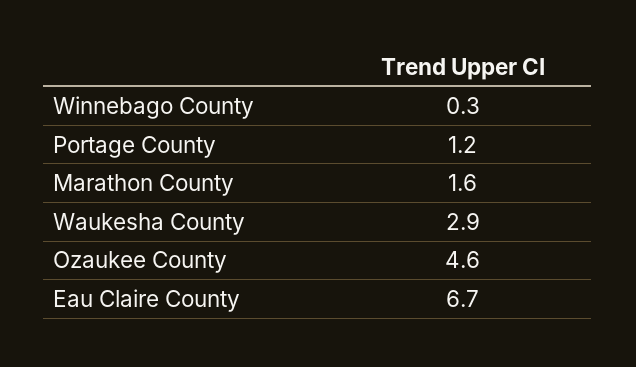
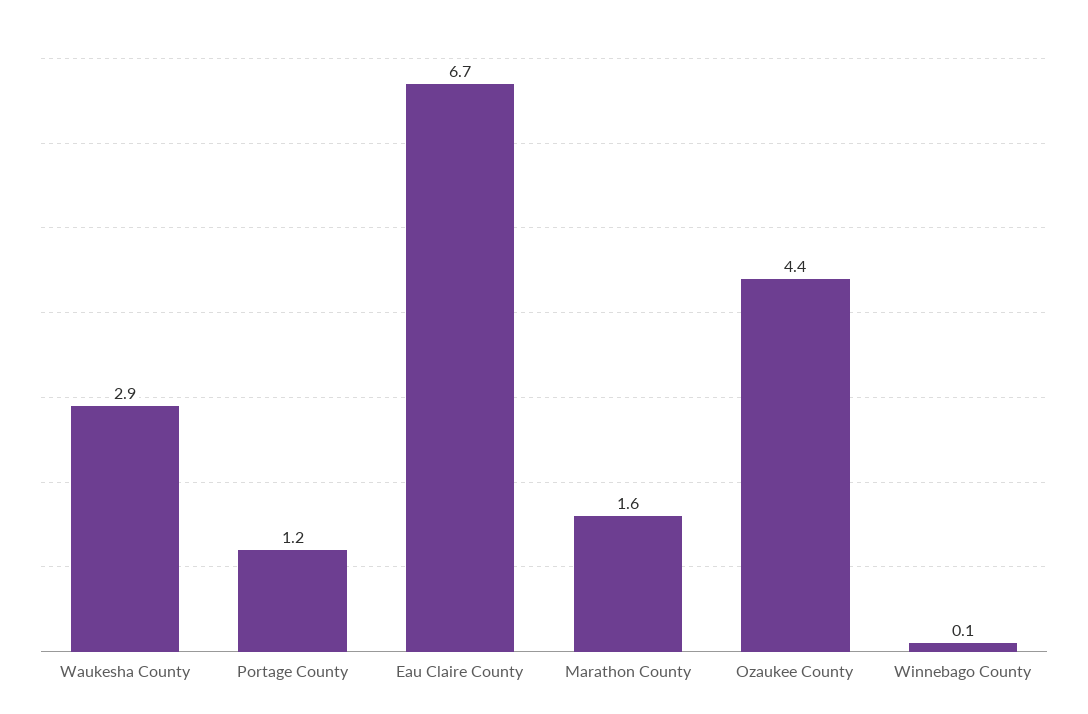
Winnebago County: 0.3 -> 0.1
Ozaukee County: 4.6 -> 4.4

